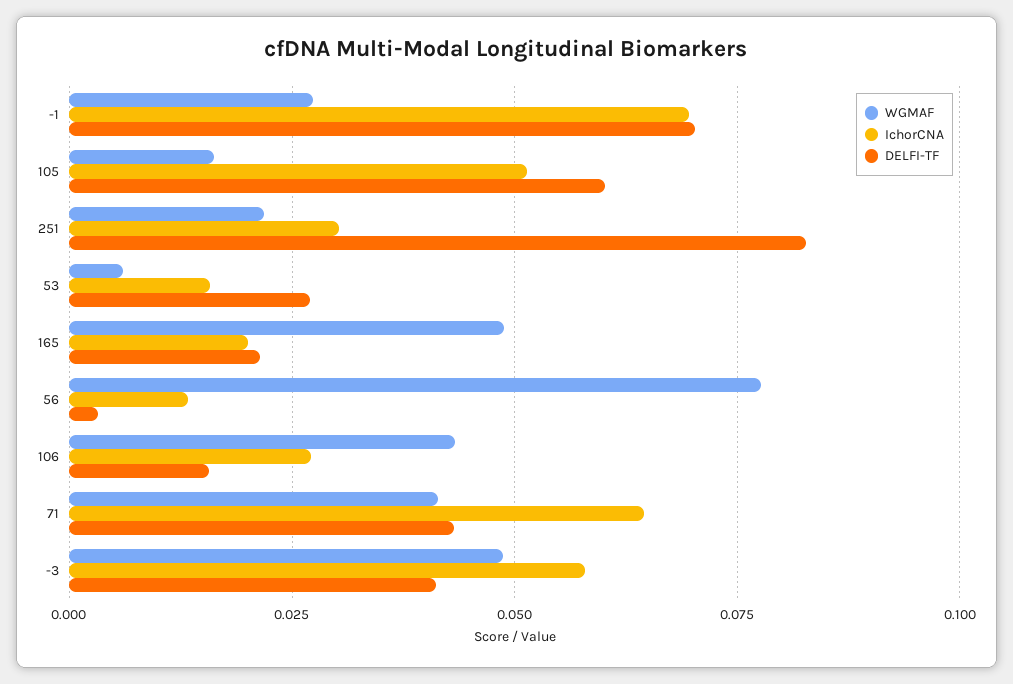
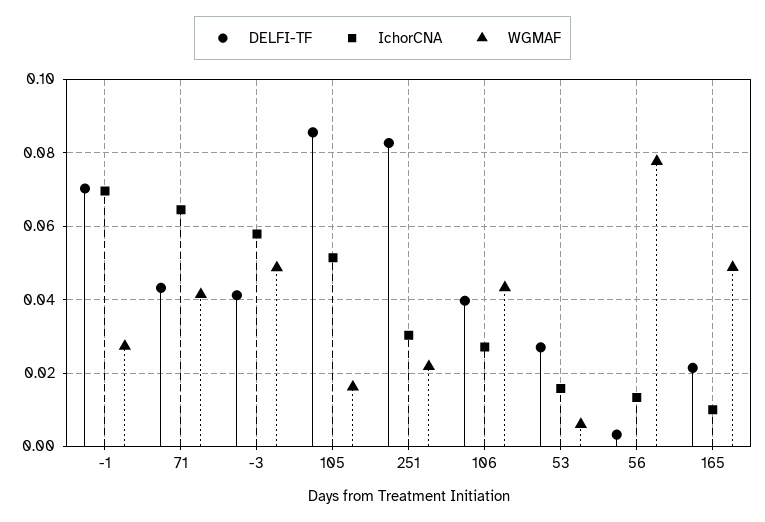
DELFI-TF, 105: 0.06 -> 0.086
IchorCNA, 165: 0.02 -> 0.01
DELFI-TF, 106: 0.015 -> 0.04

